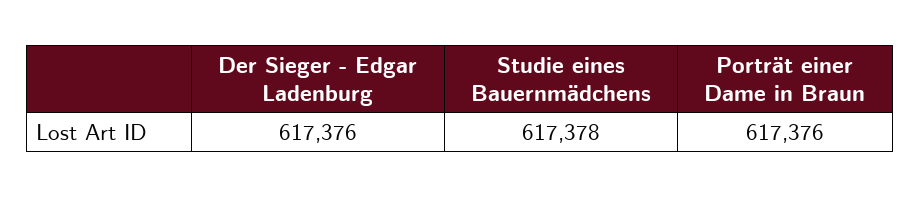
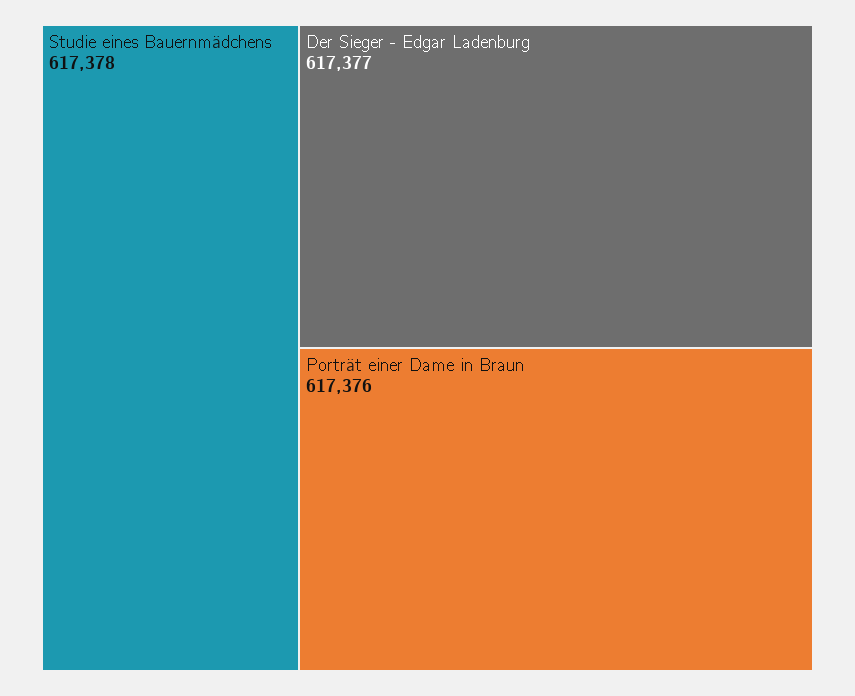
Der Sieger - Edgar Ladenburg: 617376 -> 617377

